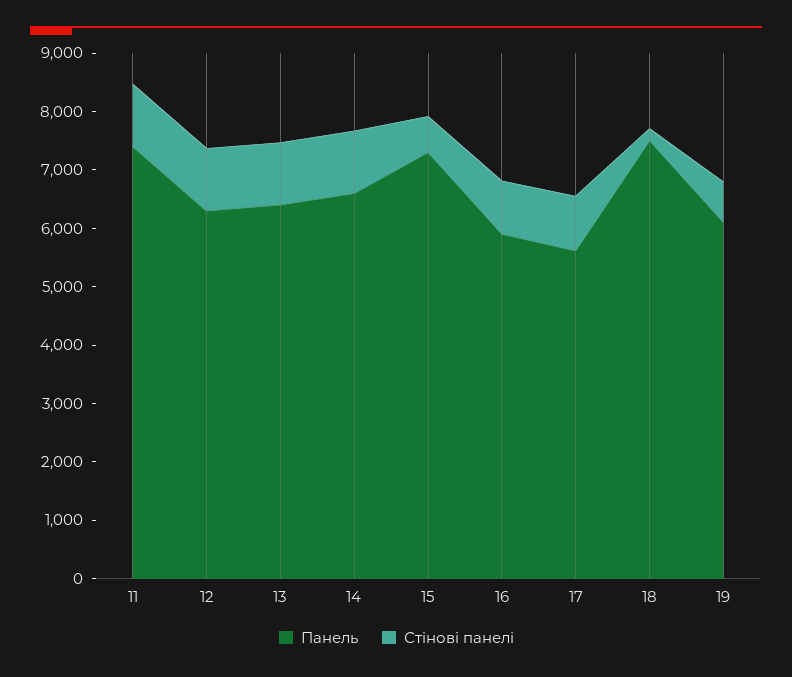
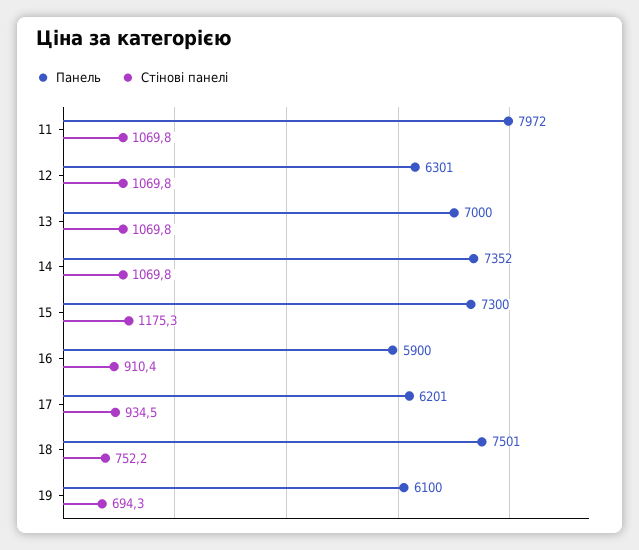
Панель, 11: 7400 -> 7972
Панель, 13: 6400 -> 7000
Панель, 14: 6600 -> 7352
Стінові панелі, 15: 600 -> 1175.3
Панель, 17: 5600 -> 6201
Стінові панелі, 18: 200 -> 752.2

